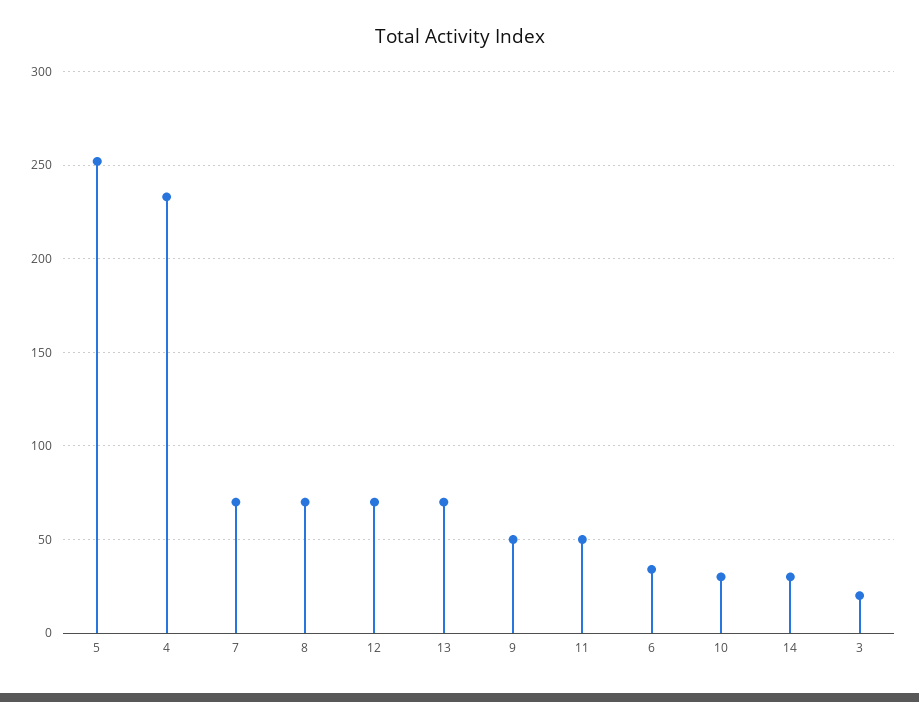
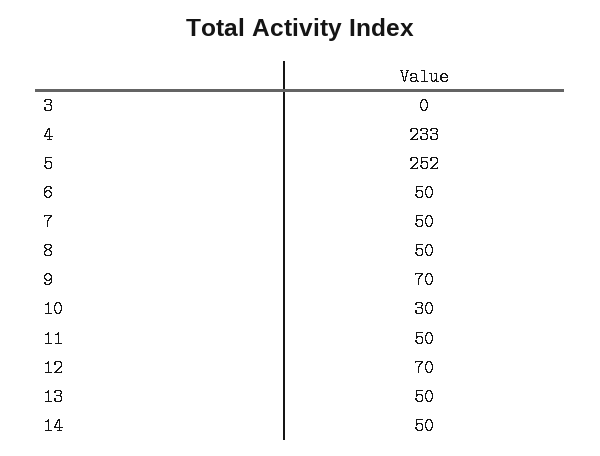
7: 70 -> 50
8: 70 -> 50
13: 70 -> 50
9: 50 -> 70
6: 35 -> 50
14: 30 -> 50
3: 20 -> 0

